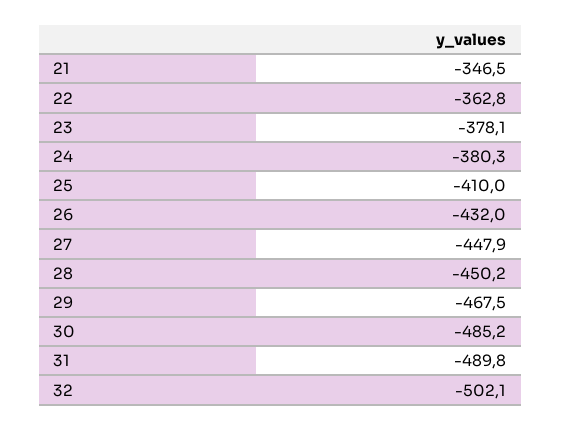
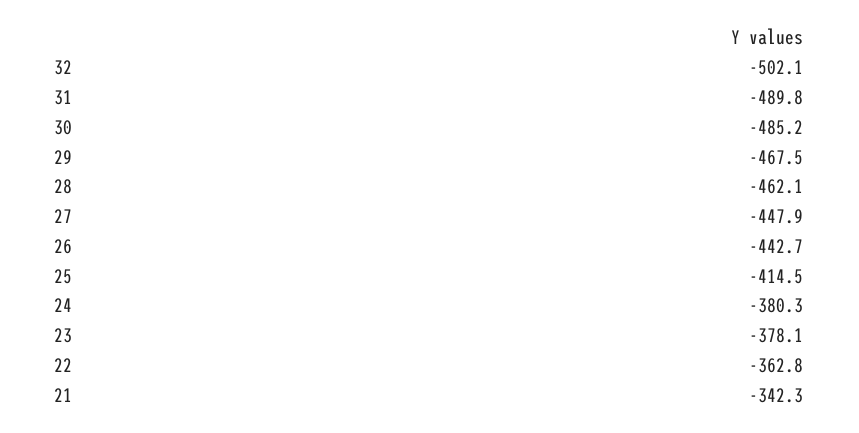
21: -346.5 -> -342.3
25: -410 -> -414.5
26: -432 -> -442.7
28: -450.2 -> -462.1

